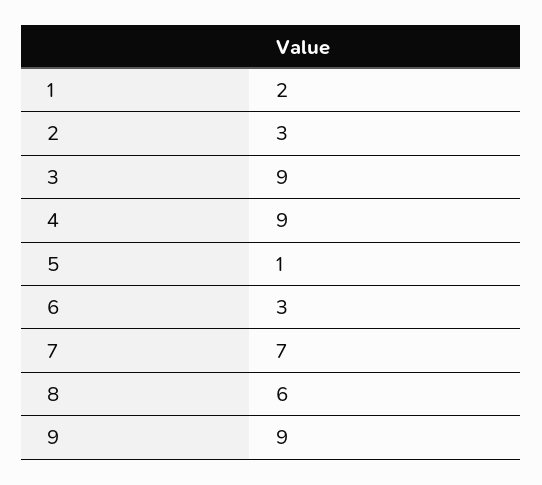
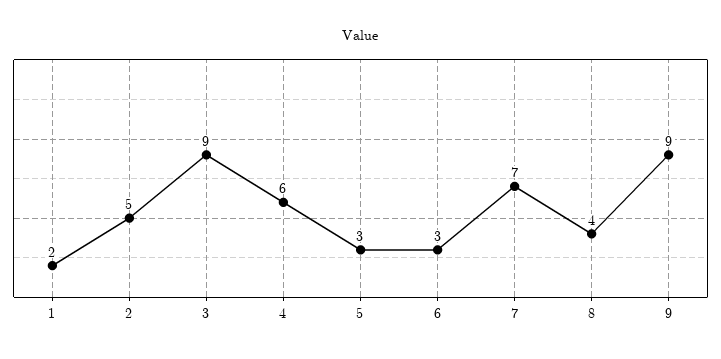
2: 3 -> 5
4: 9 -> 6
5: 1 -> 3
8: 6 -> 4

